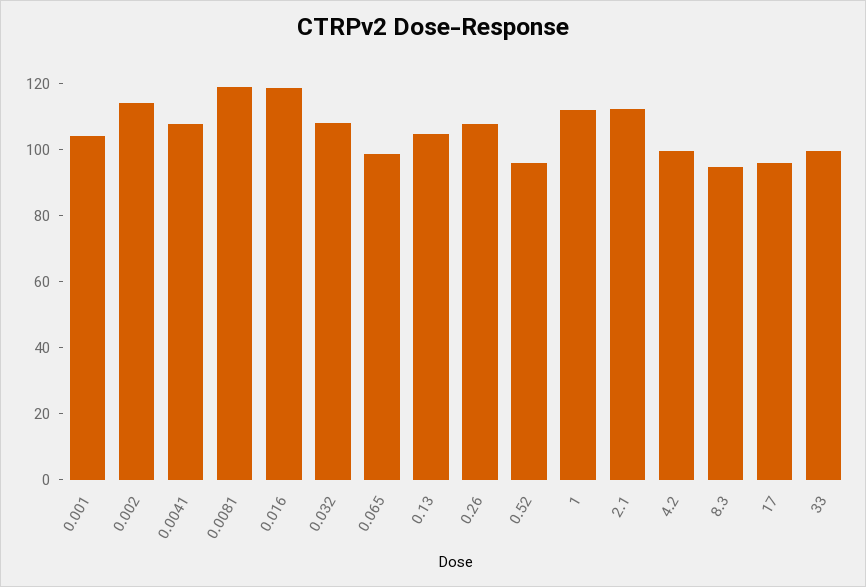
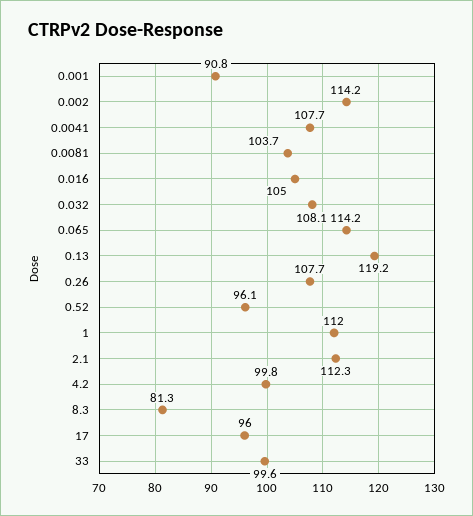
0.001: 105 -> 90.8
0.0081: 120 -> 103.7
0.016: 120 -> 105
0.065: 100 -> 114.2
0.13: 105 -> 119.2
8.3: 95 -> 81.3

